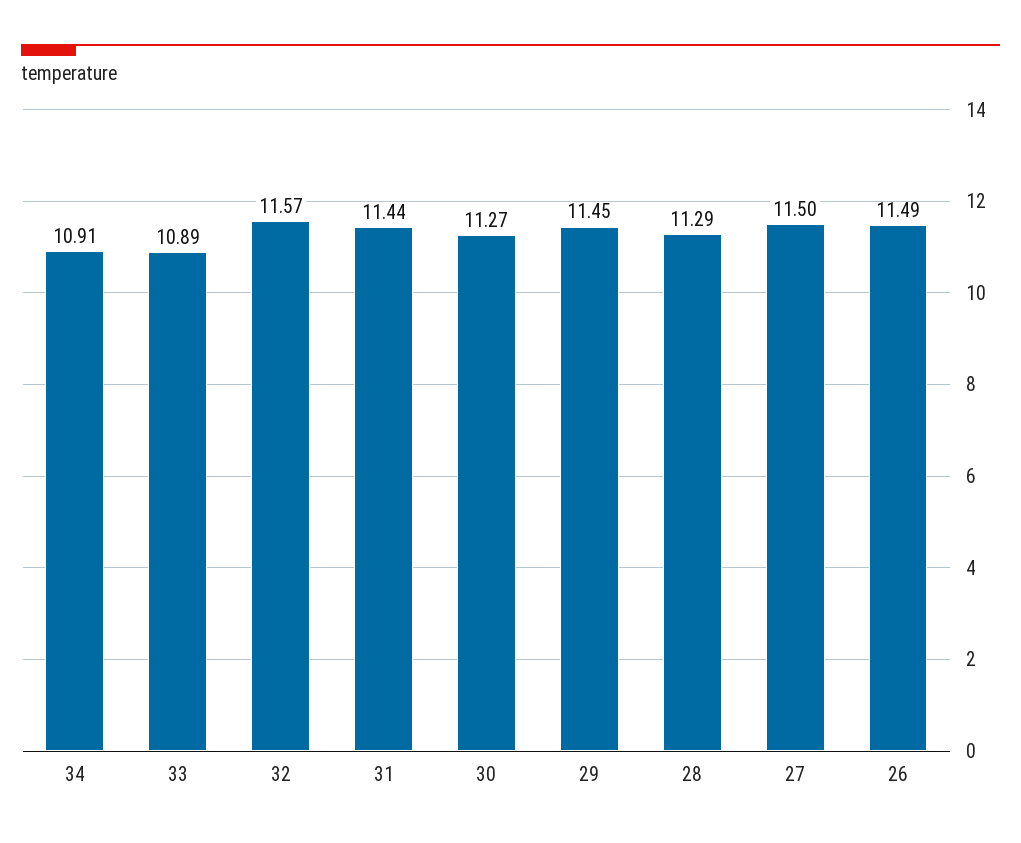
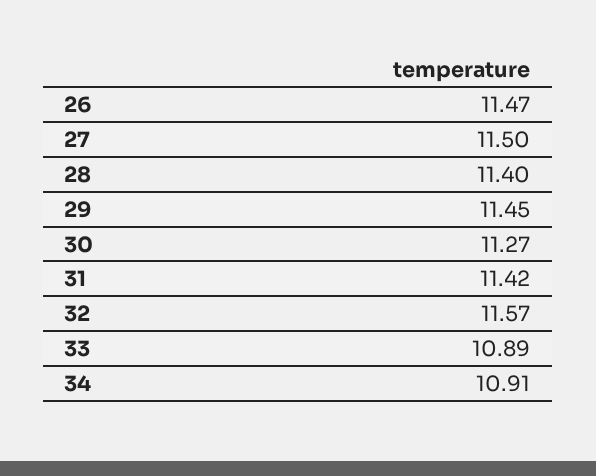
31: 11.44 -> 11.42
28: 11.29 -> 11.4
26: 11.49 -> 11.47

